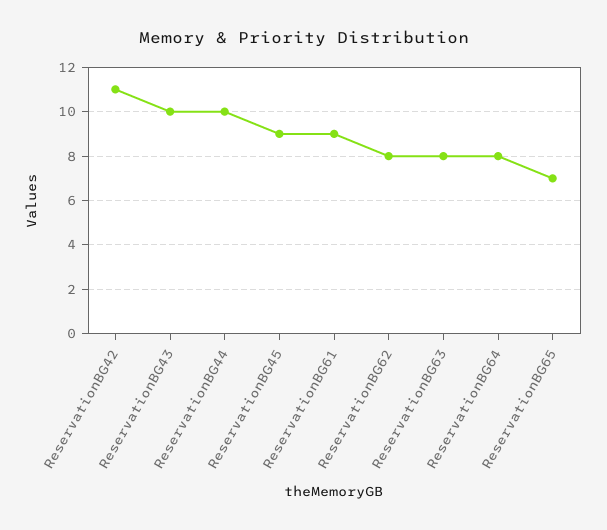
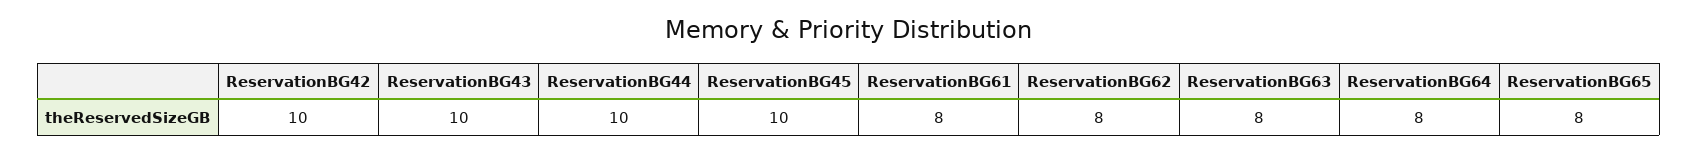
ReservationBG42: 11 -> 10
ReservationBG45: 9 -> 10
ReservationBG61: 9 -> 8
ReservationBG65: 7 -> 8

